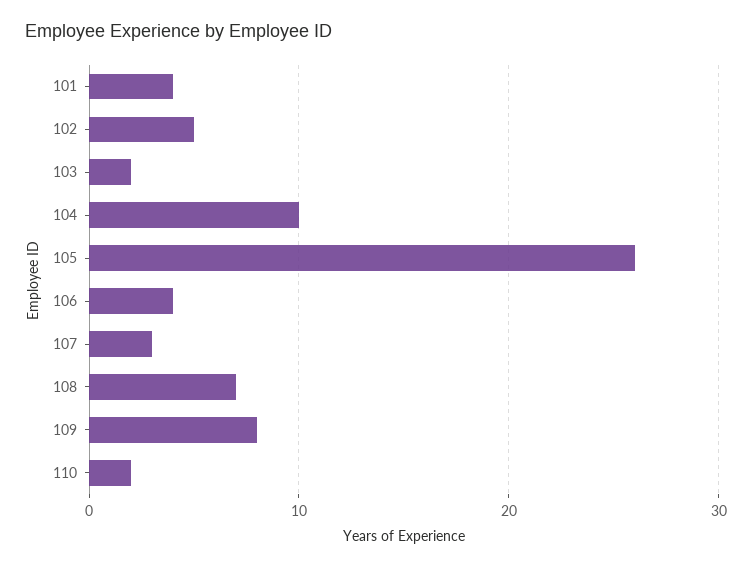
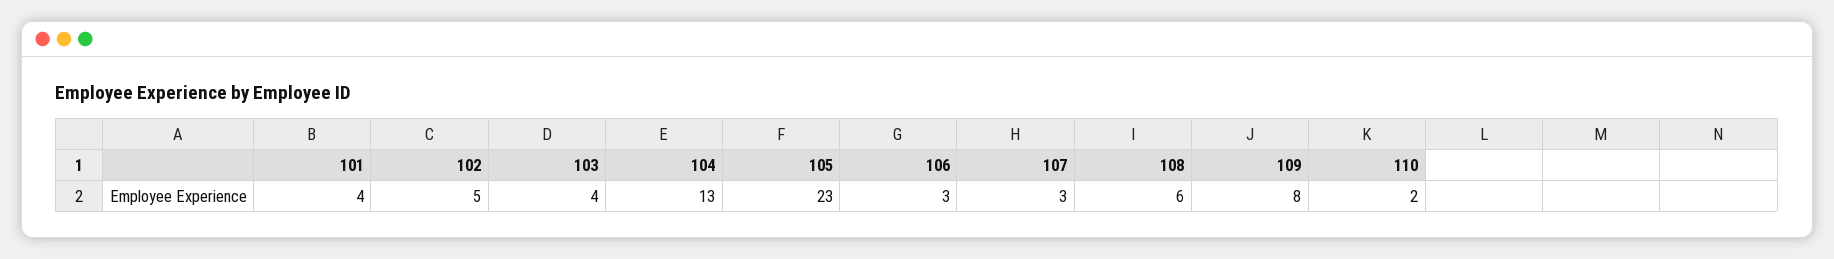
103: 2 -> 4
104: 10 -> 13
105: 26 -> 23
106: 4 -> 3
108: 7 -> 6

